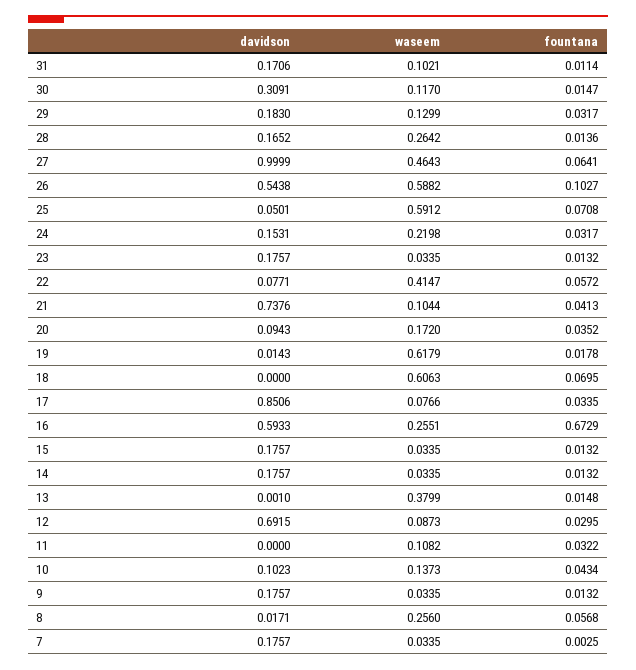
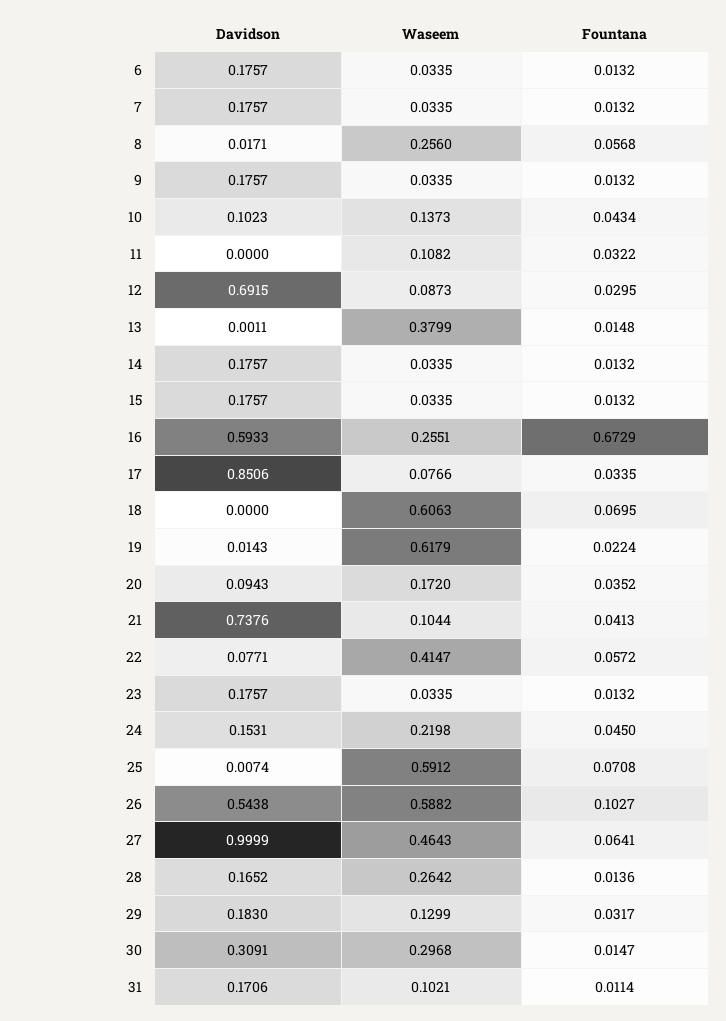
waseem, 30: 0.117 -> 0.2968
davidson, 25: 0.0501 -> 0.0074
fountana, 24: 0.0317 -> 0.045
fountana, 19: 0.0178 -> 0.0224
davidson, 13: 0.001 -> 0.0011
fountana, 7: 0.0025 -> 0.0132
davidson, 6: none -> 0.1757
waseem, 6: none -> 0.0335
fountana, 6: none -> 0.0132

